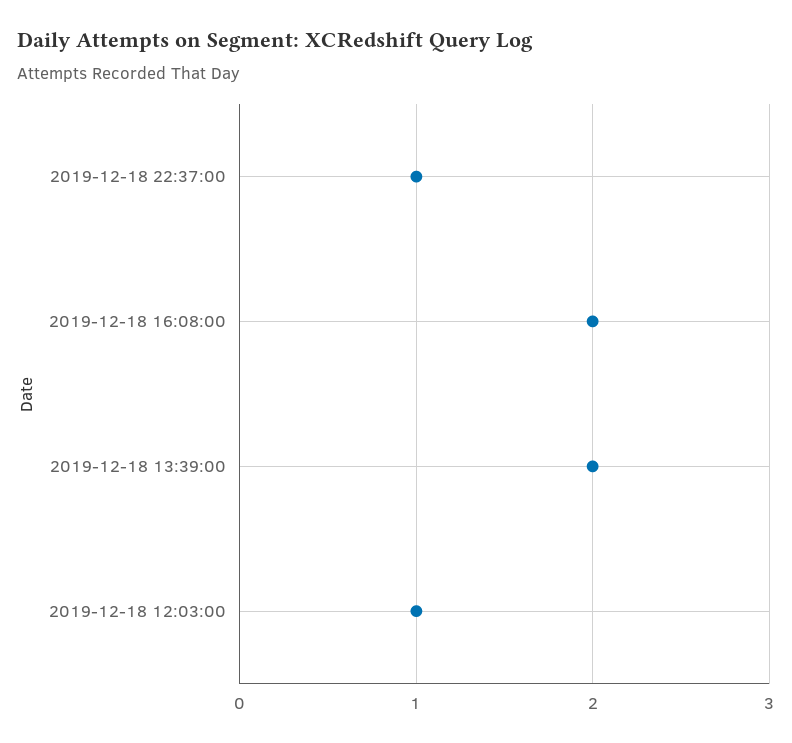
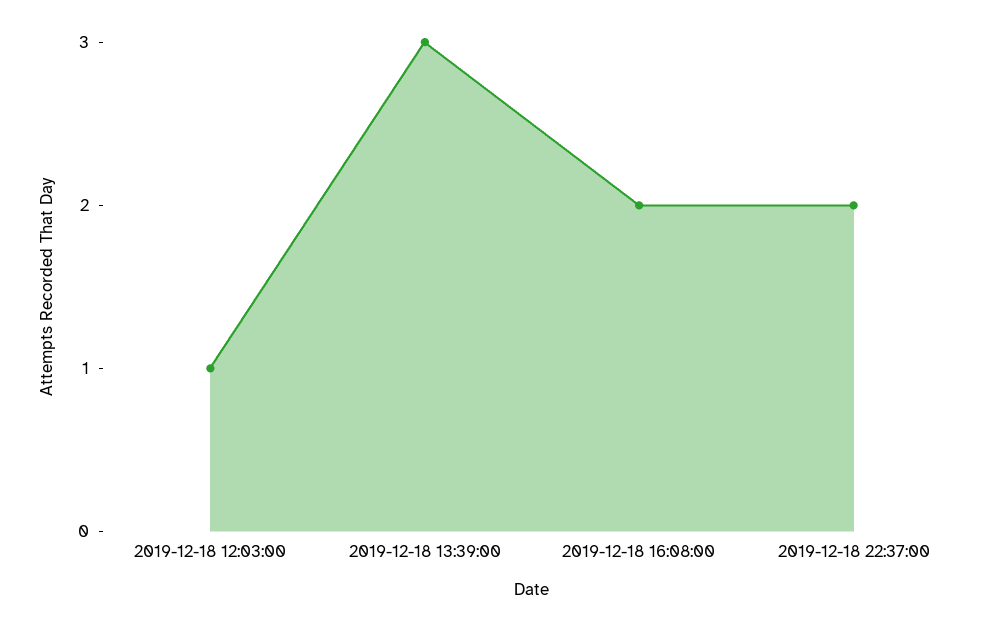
2019-12-18 22:37:00: 1 -> 2
2019-12-18 13:39:00: 2 -> 3

